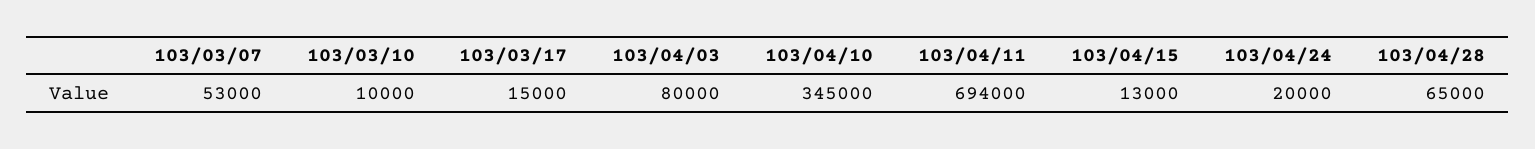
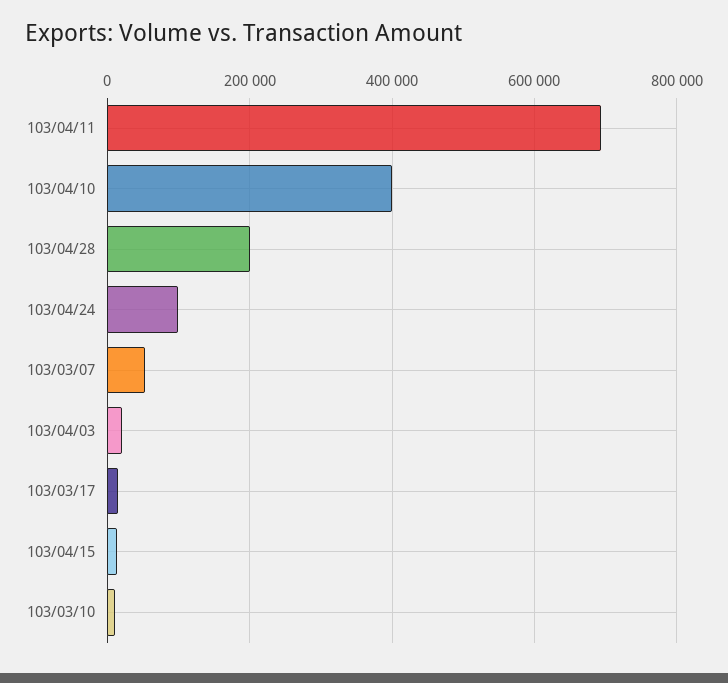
103/04/03: 80000 -> 20000
103/04/10: 345000 -> 400000
103/04/24: 20000 -> 100000
103/04/28: 65000 -> 200000

